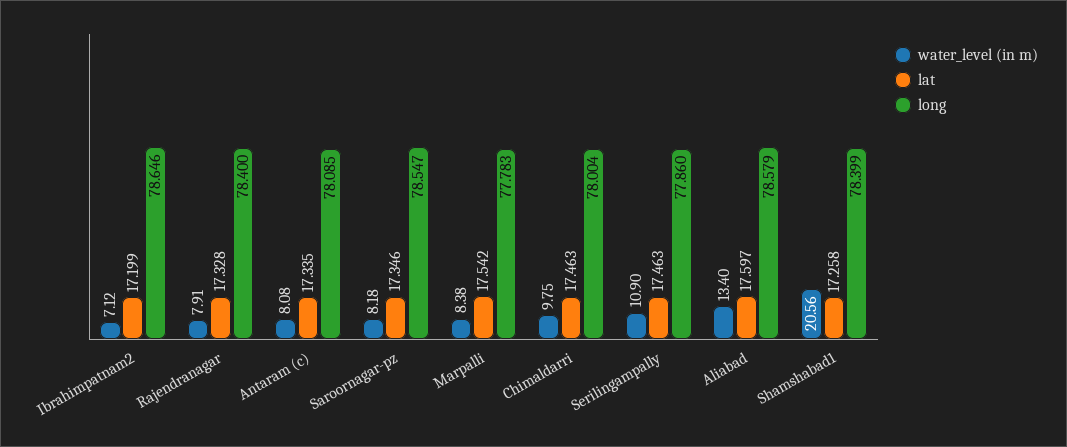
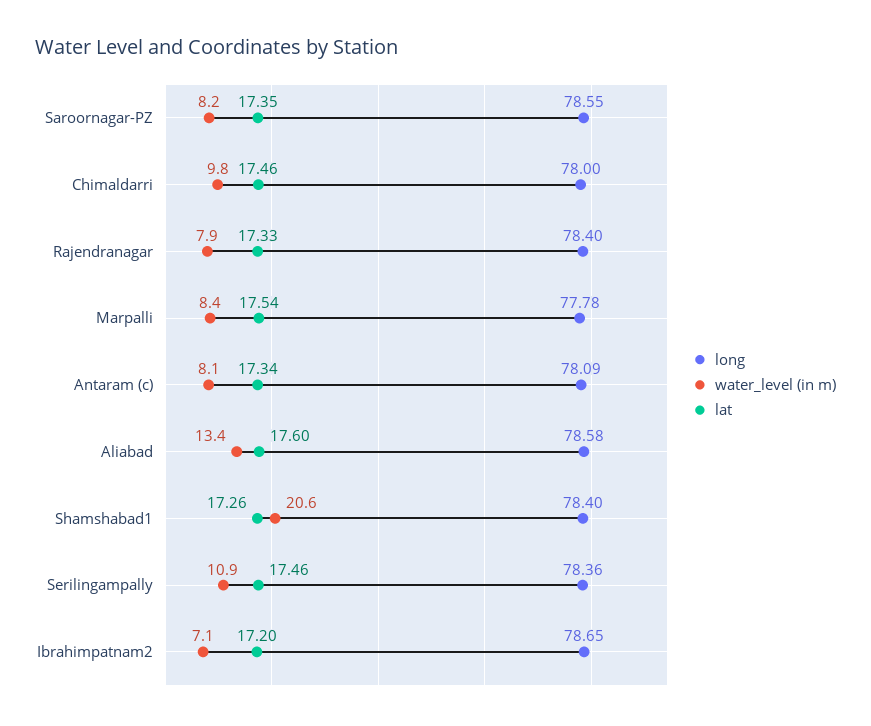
long, Serilingampally: 77.86 -> 78.36

